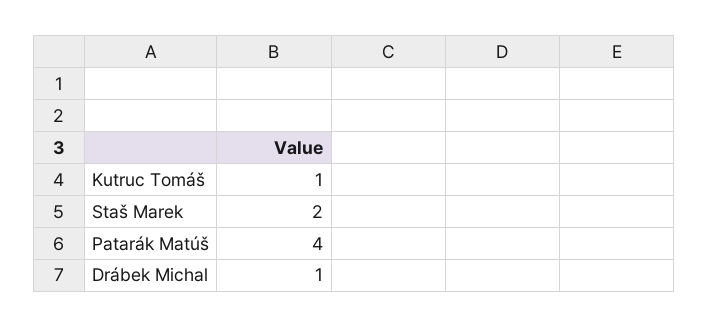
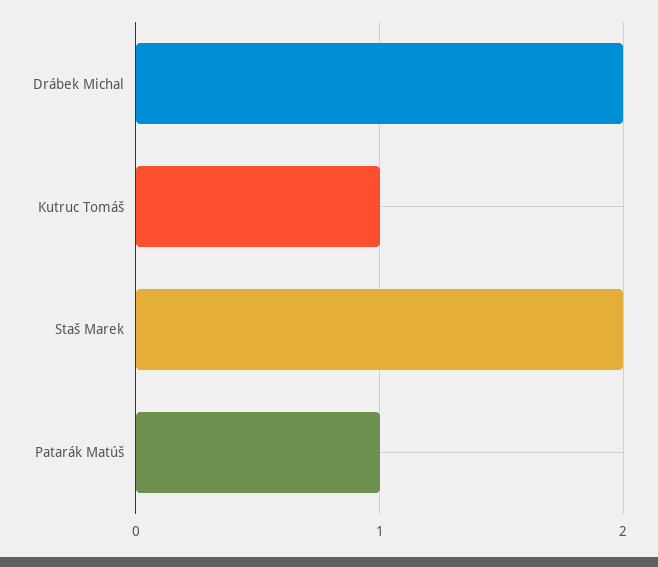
Patarák Matúš: 4 -> 1
Drábek Michal: 1 -> 2

